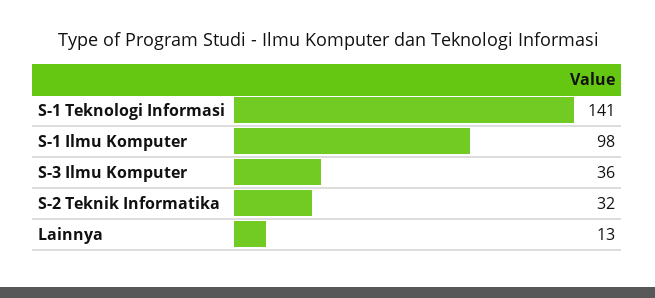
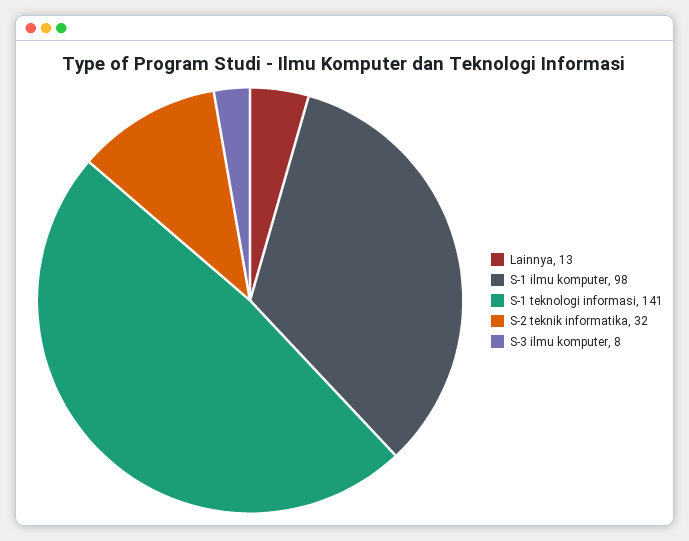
S-3 Ilmu Komputer: 36 -> 8

